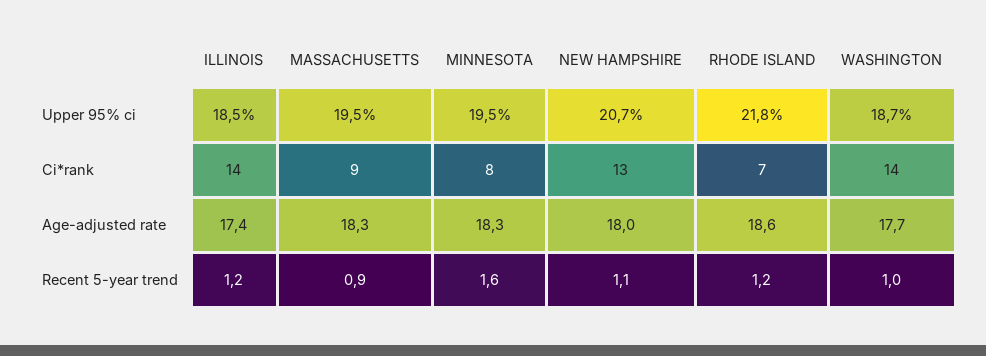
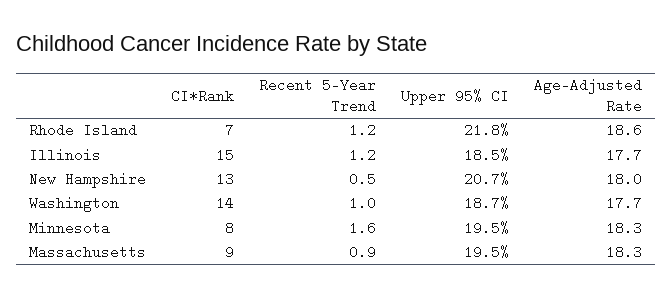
ILLINOIS, Ci*rank: 14 -> 15
ILLINOIS, Age-adjusted rate: 17.4 -> 17.7
NEW HAMPSHIRE, Recent 5-year trend: 1.1 -> 0.5

